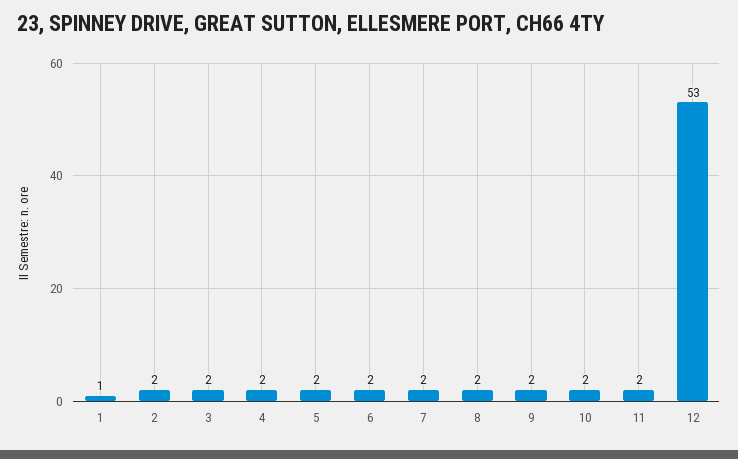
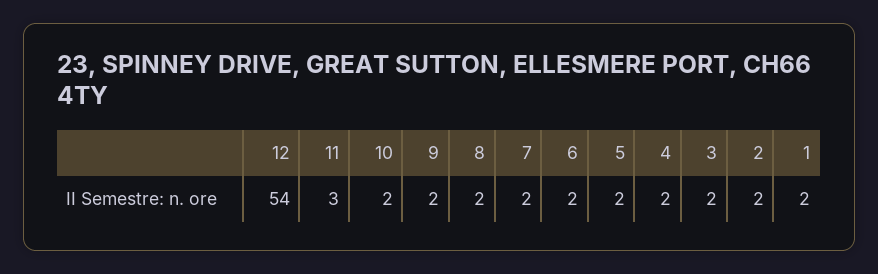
1: 1 -> 2
11: 2 -> 3
12: 53 -> 54

